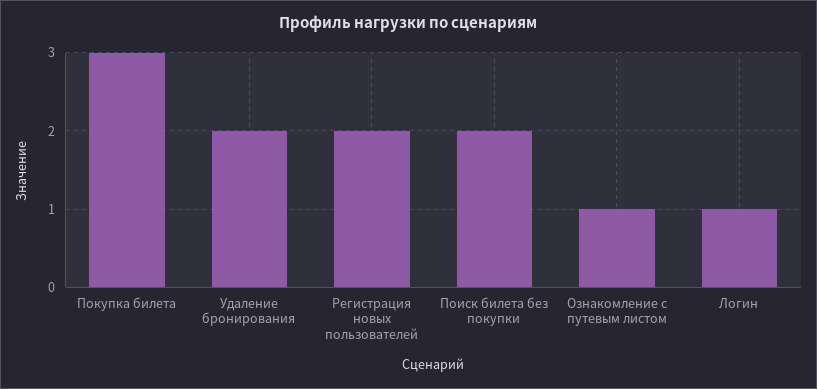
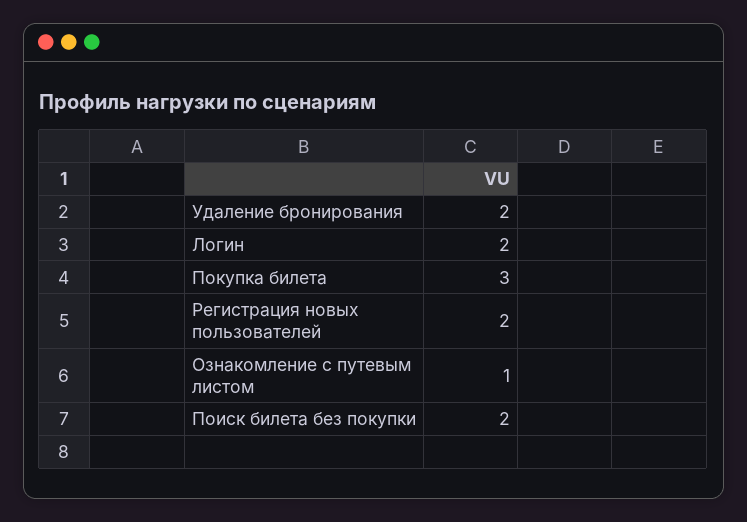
Логин: 1 -> 2

